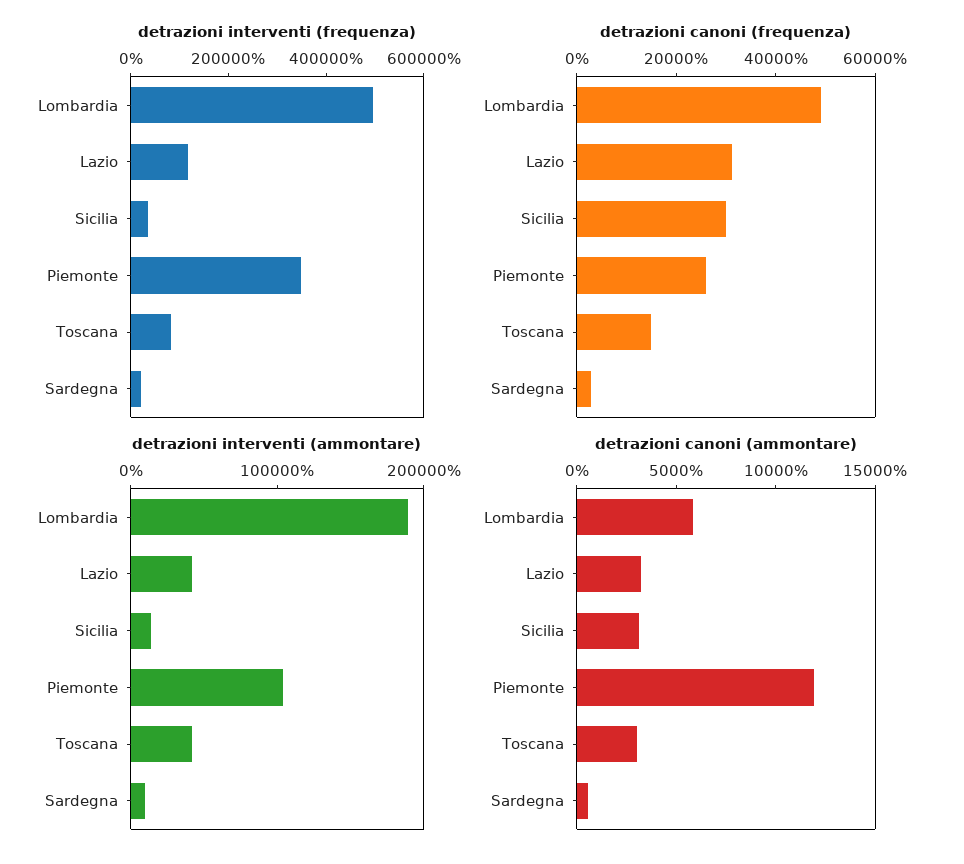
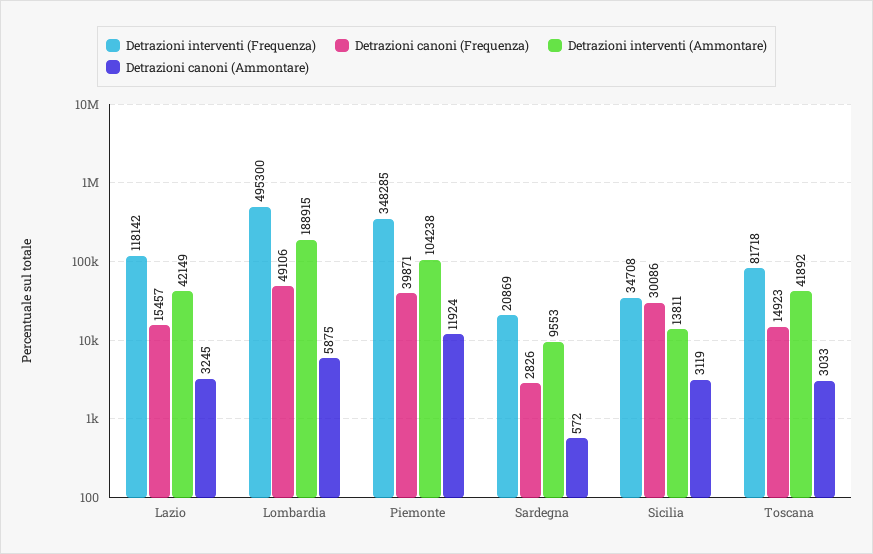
detrazioni canoni (frequenza), Lazio: 30000 -> 15457
detrazioni canoni (frequenza), Piemonte: 25000 -> 39871

